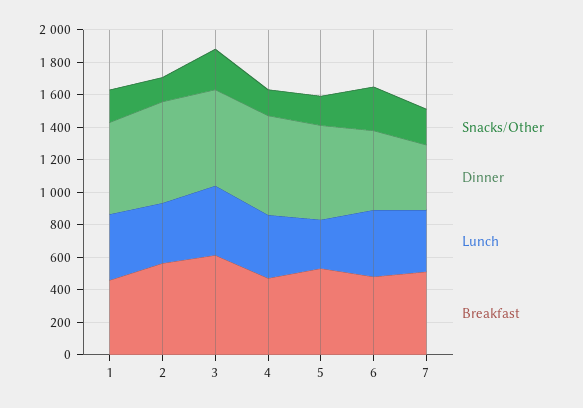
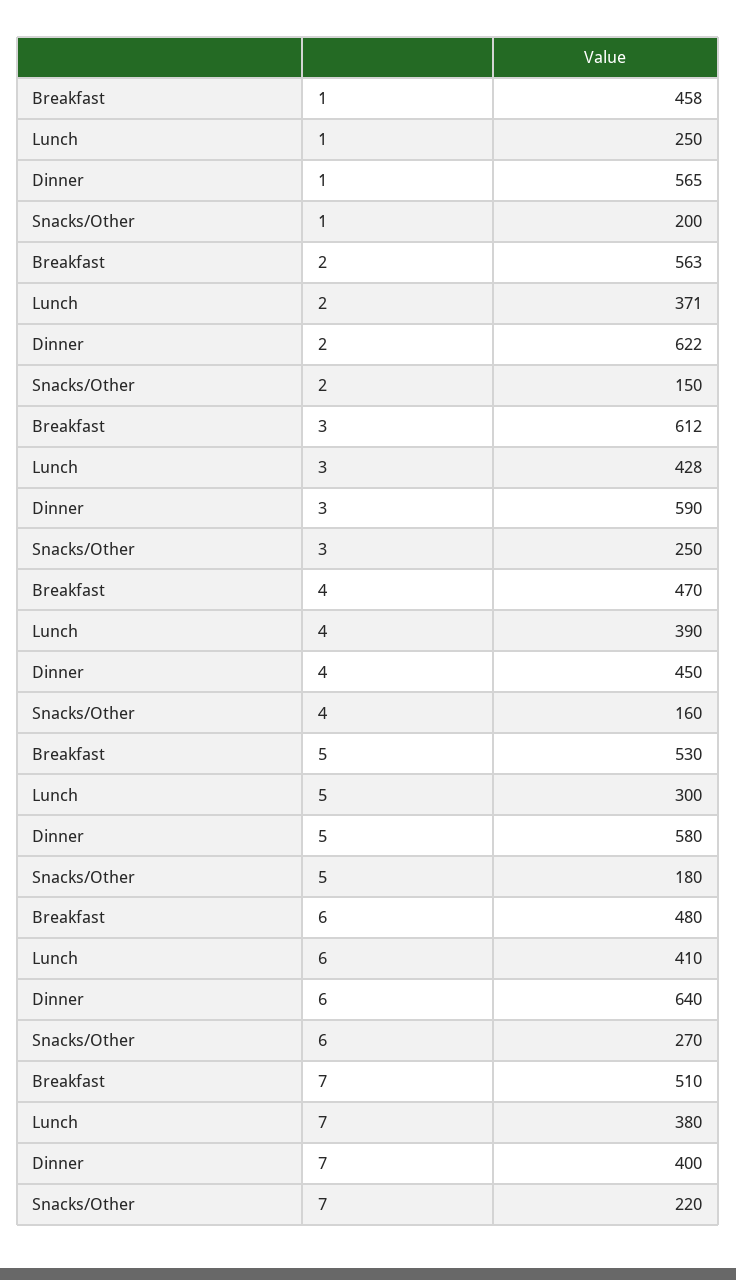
Lunch, 1: 400 -> 250
Dinner, 4: 600 -> 450
Dinner, 6: 500 -> 640

